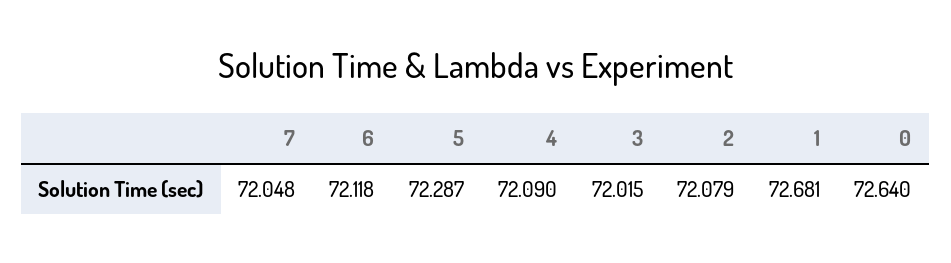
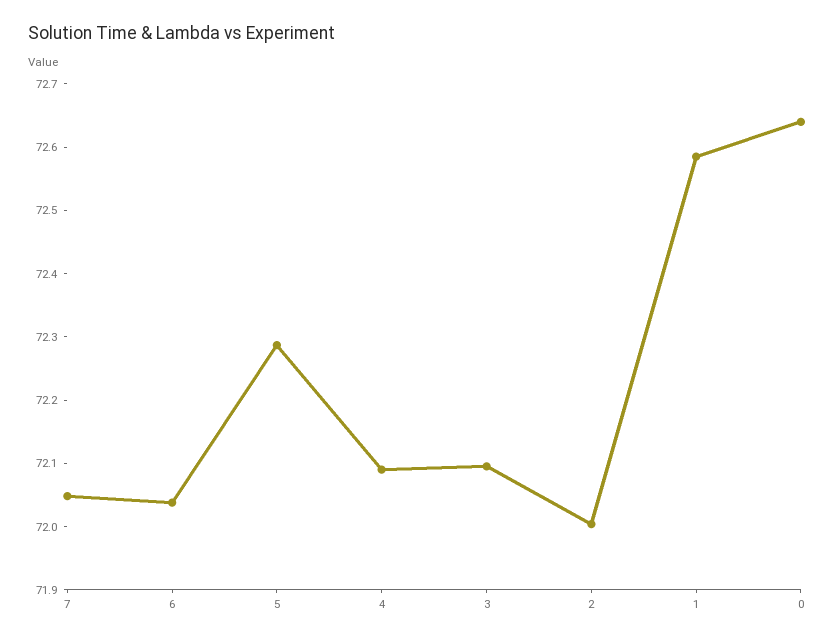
6: 72.118 -> 72.04
3: 72.015 -> 72.1
2: 72.079 -> 72
1: 72.681 -> 72.58

